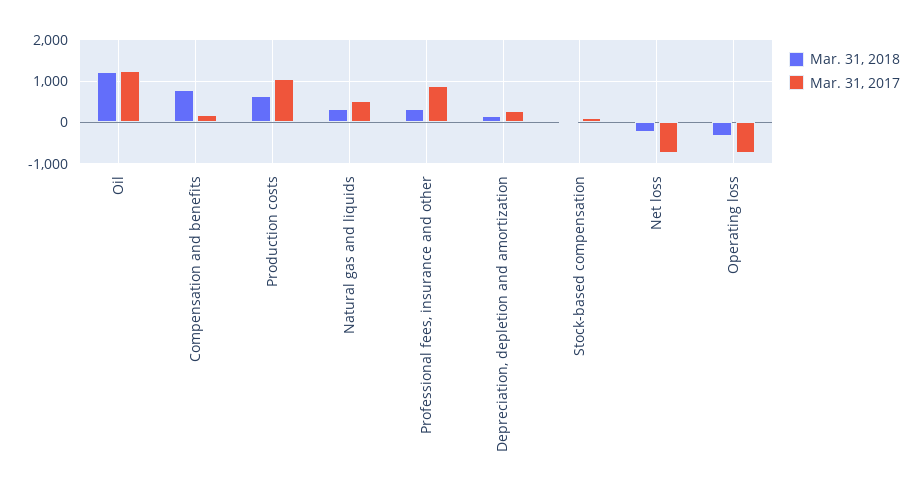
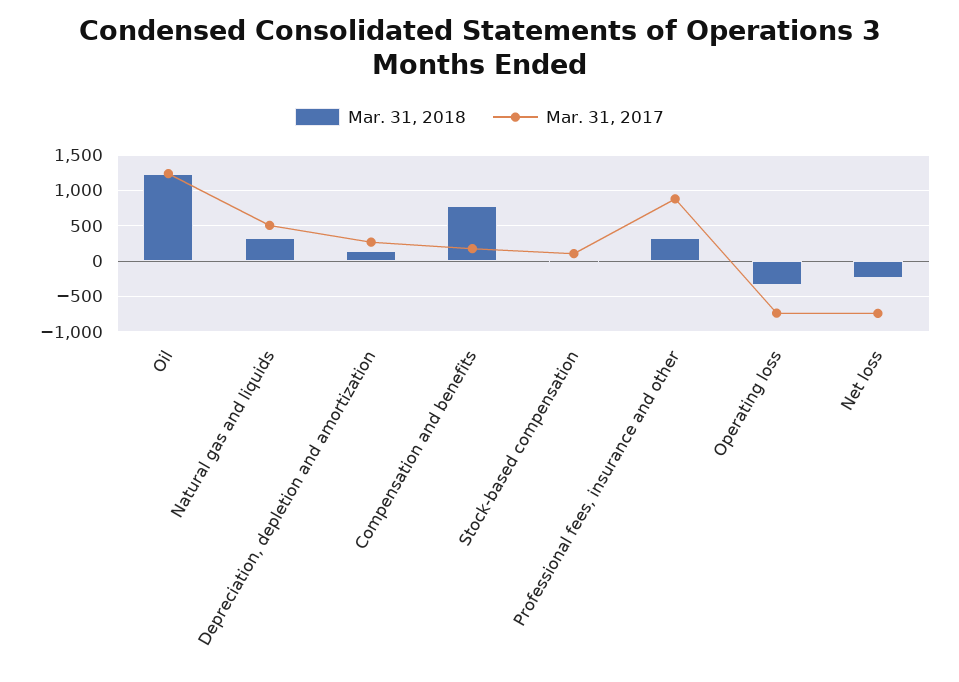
Mar. 31, 2018, Production costs: 600 -> none
Mar. 31, 2017, Production costs: 1000 -> none

